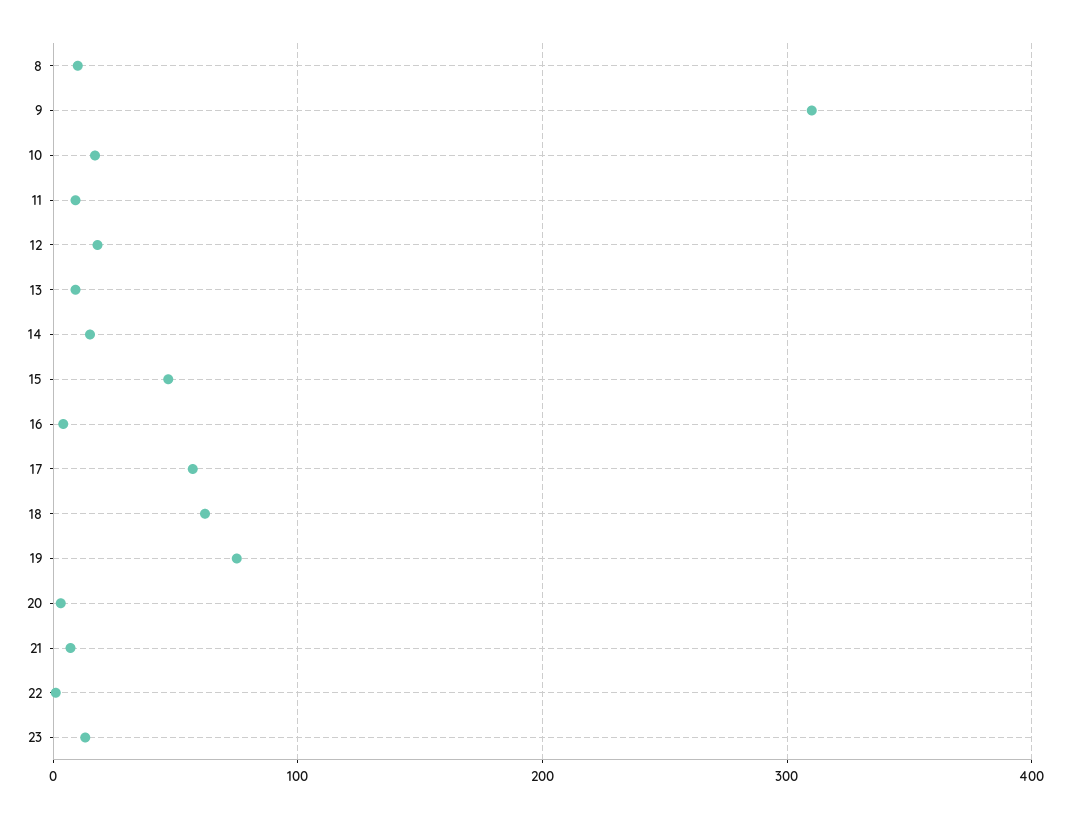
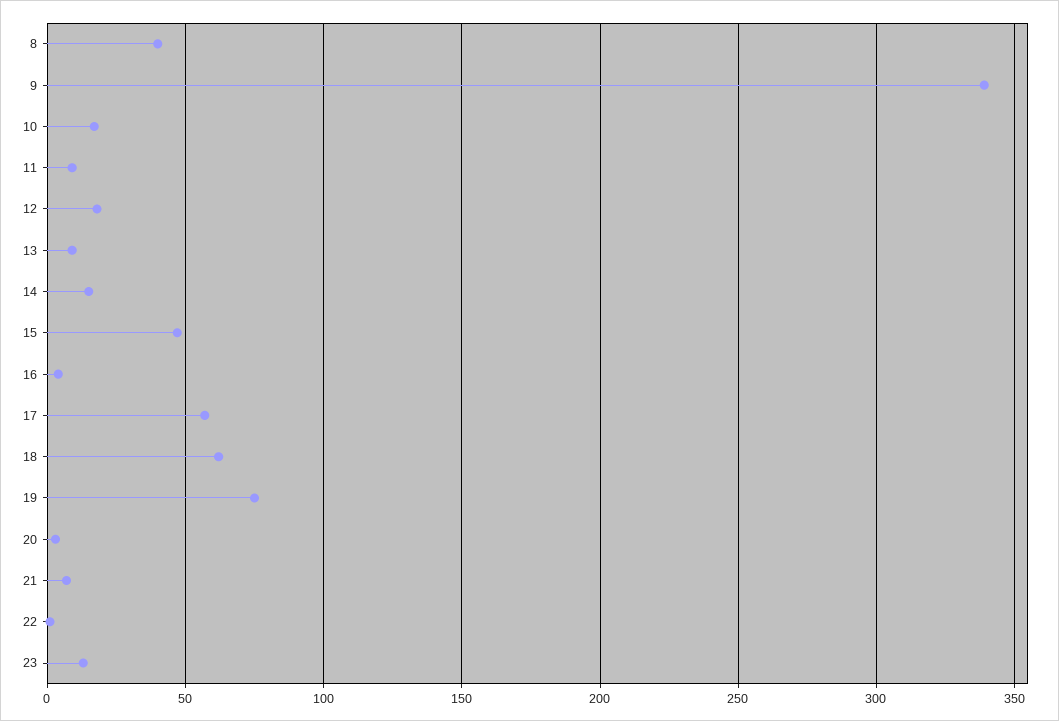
8: 10 -> 40
9: 310 -> 340

